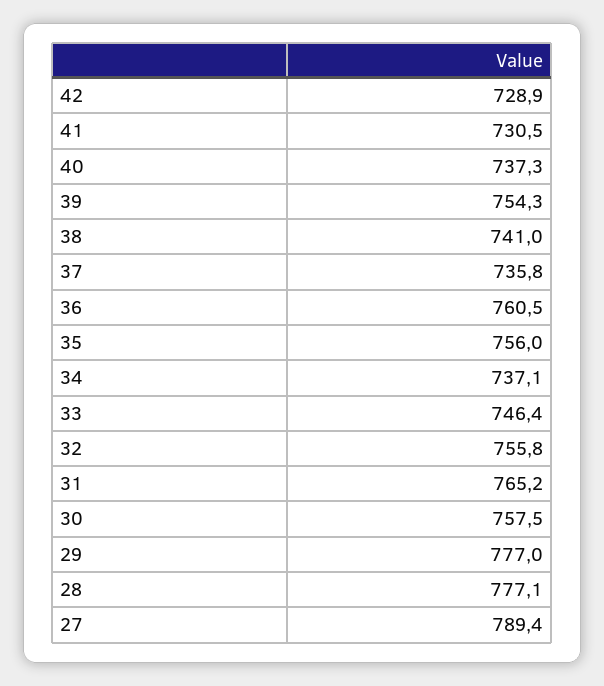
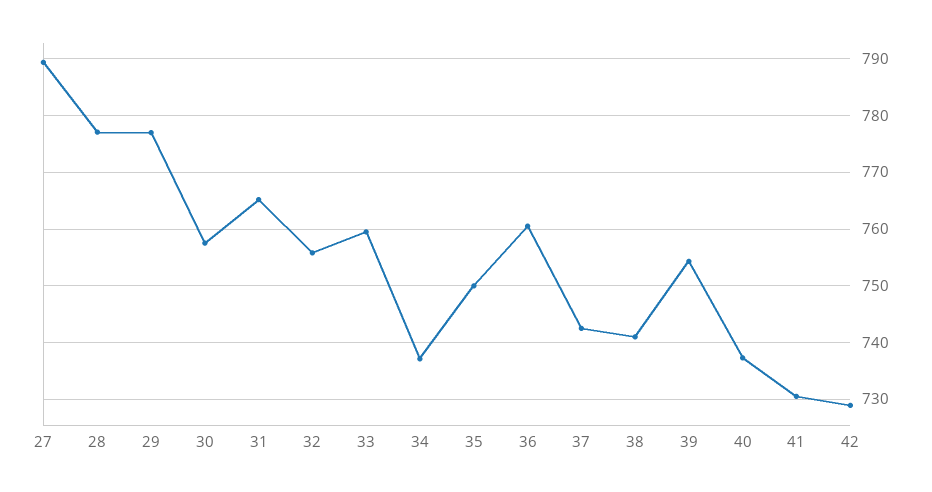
37: 735.8 -> 742
35: 756 -> 750
33: 746.4 -> 760

